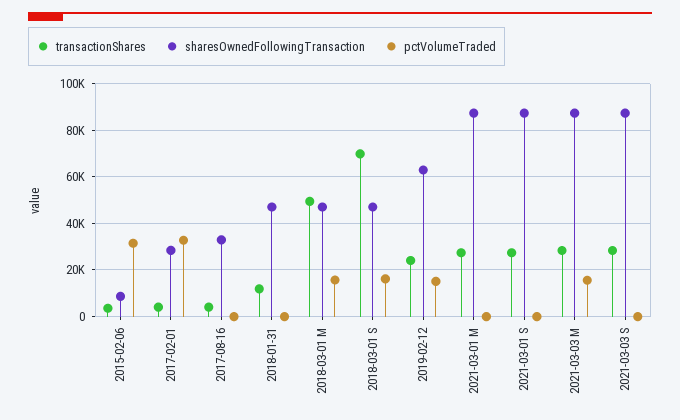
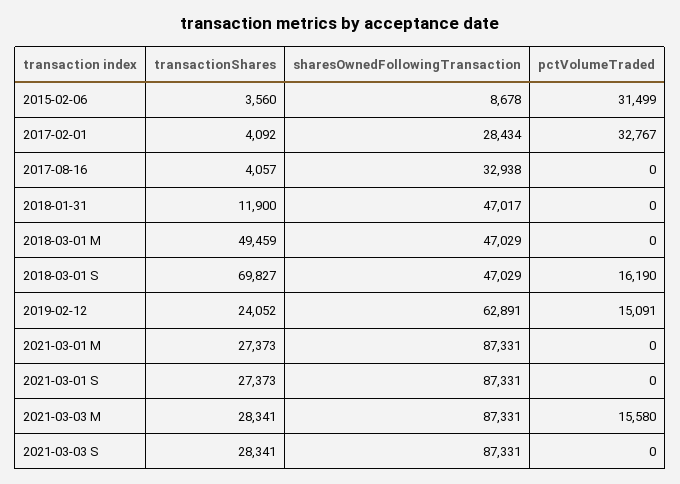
pctVolumeTraded, 2018-03-01 M: 15000 -> 0

